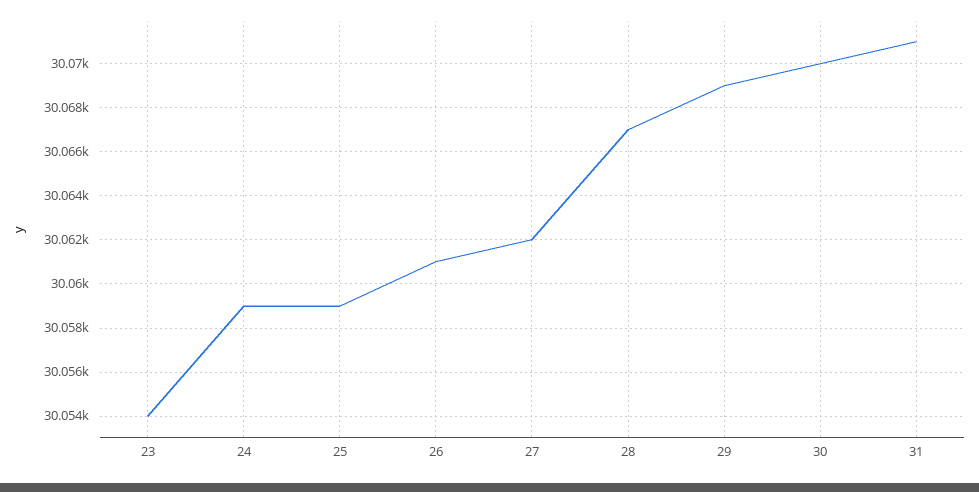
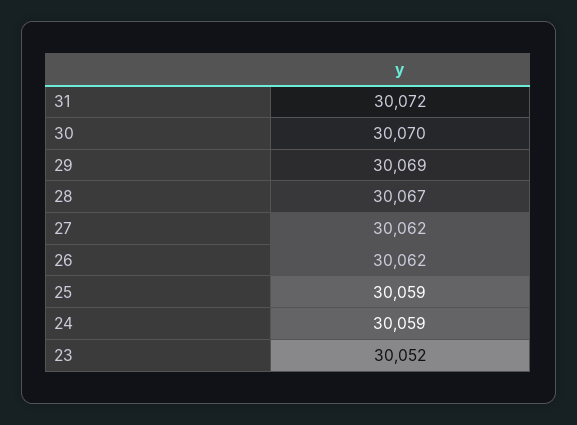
23: 30054 -> 30052
26: 30061 -> 30062
31: 30071 -> 30072

